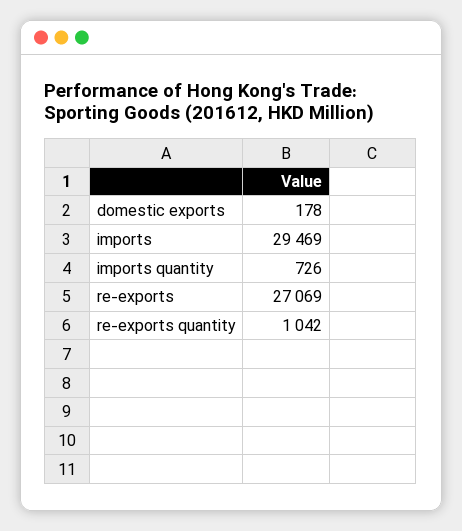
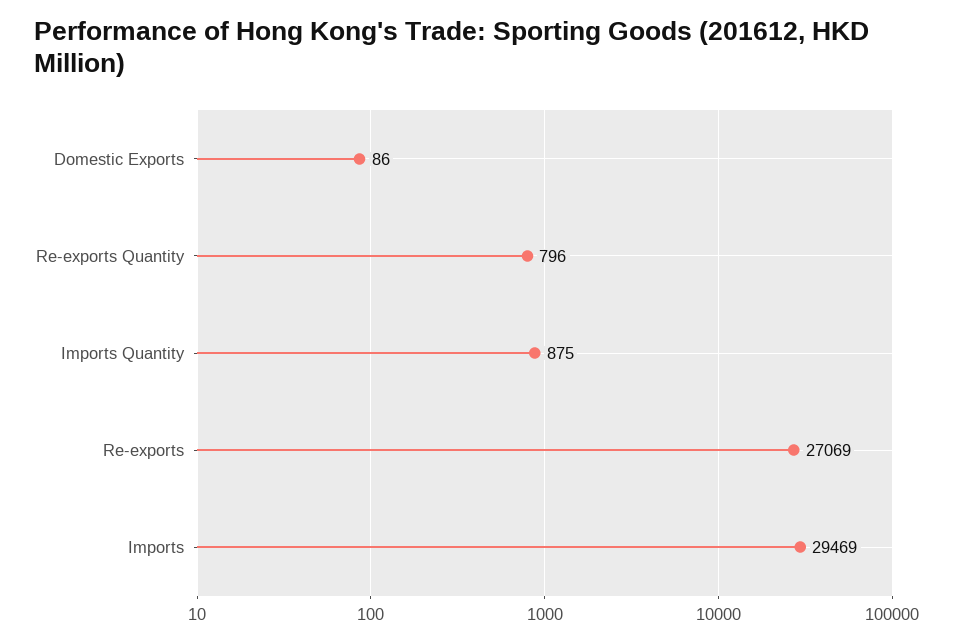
domestic exports: 178 -> 86
imports quantity: 726 -> 875
re-exports quantity: 1042 -> 796

